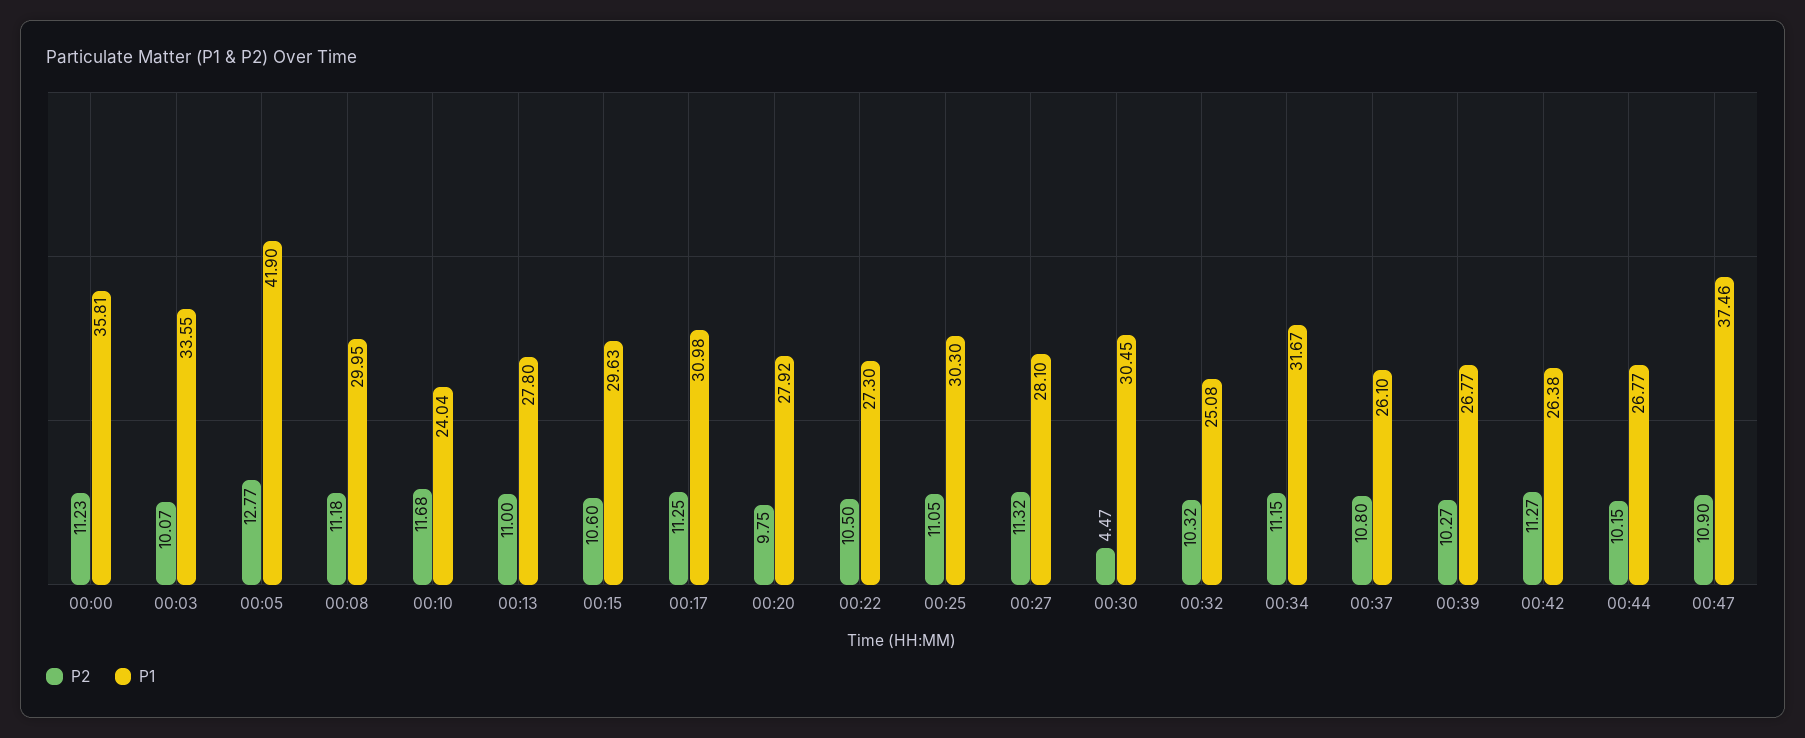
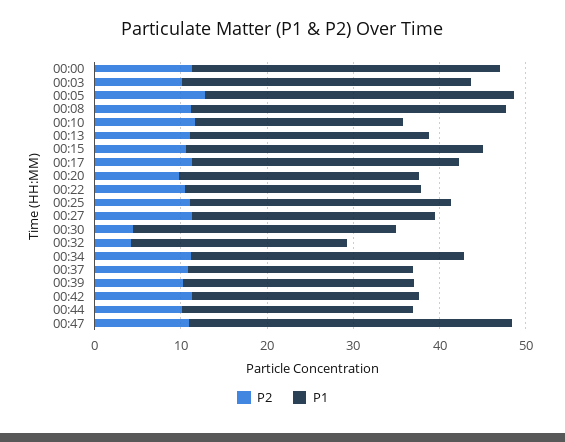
P1, 00:05: 41.9 -> 36
P1, 00:08: 29.95 -> 36
P1, 00:15: 29.63 -> 34
P2, 00:32: 10.32 -> 4

